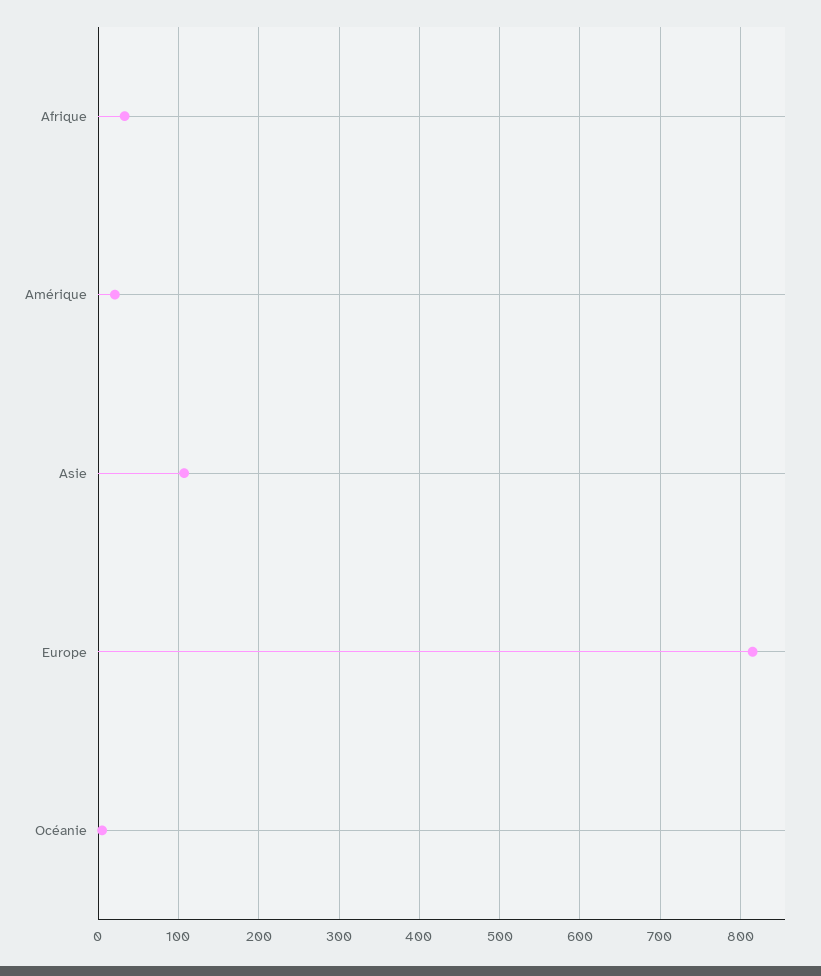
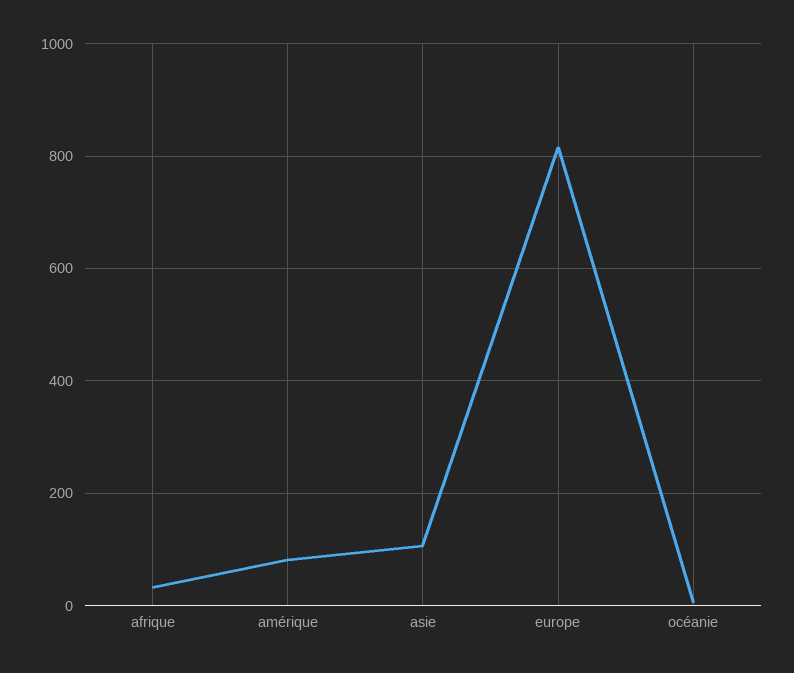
Amérique: 20 -> 80

